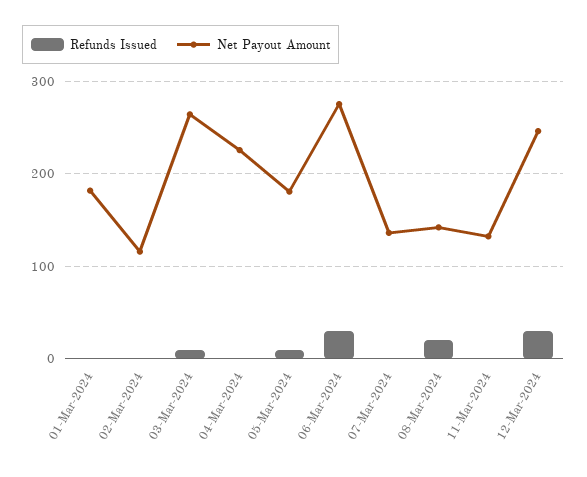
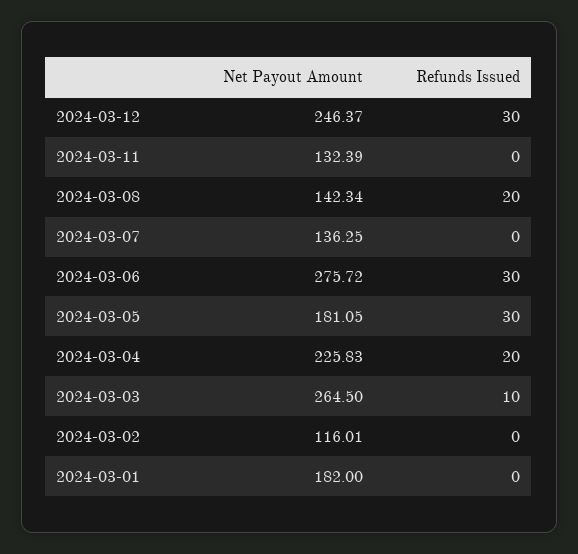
Refunds Issued, 04-Mar-2024: 0 -> 20
Refunds Issued, 05-Mar-2024: 10 -> 30

